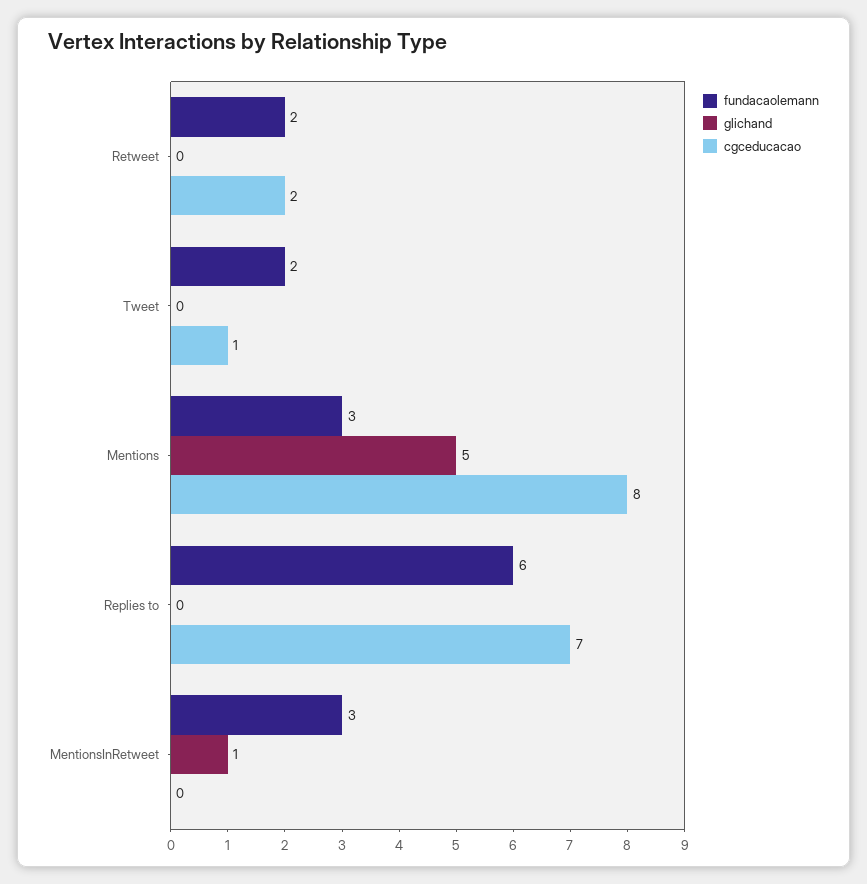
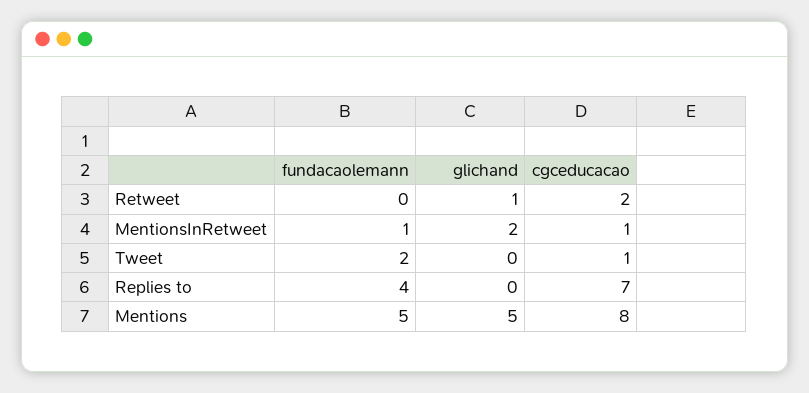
fundacaolemann, Retweet: 2 -> 0
glichand, Retweet: 0 -> 1
fundacaolemann, Mentions: 3 -> 5
fundacaolemann, Replies to: 6 -> 4
fundacaolemann, MentionsInRetweet: 3 -> 1
glichand, MentionsInRetweet: 1 -> 2
cgceducacao, MentionsInRetweet: 0 -> 1

